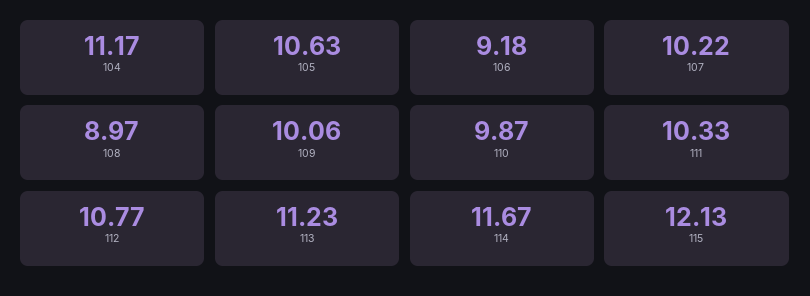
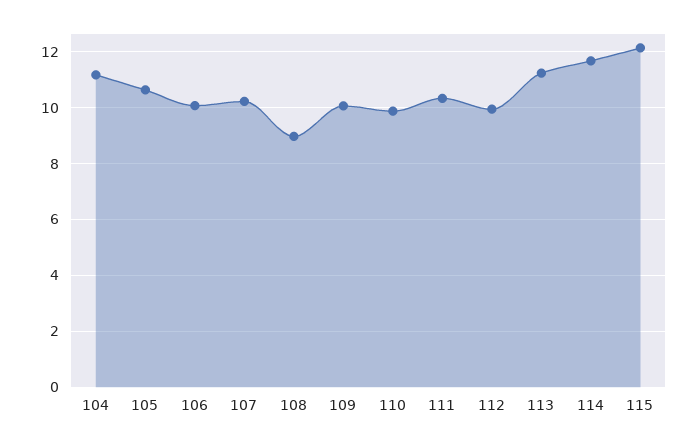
106: 9.18 -> 10
112: 10.77 -> 10

